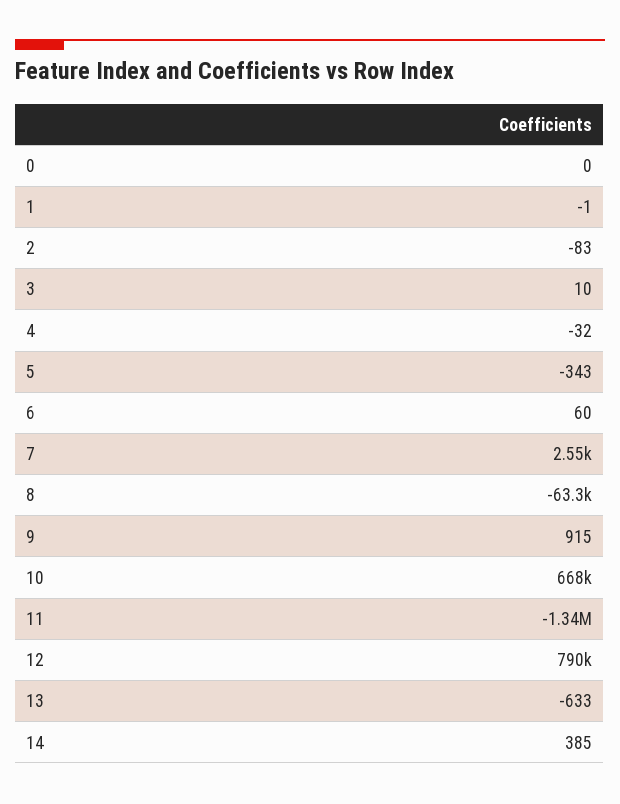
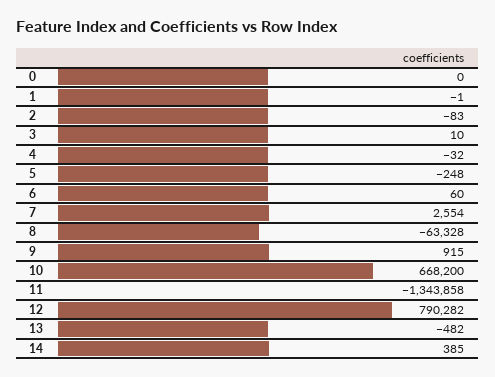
5: -343 -> -248
13: -633 -> -482

